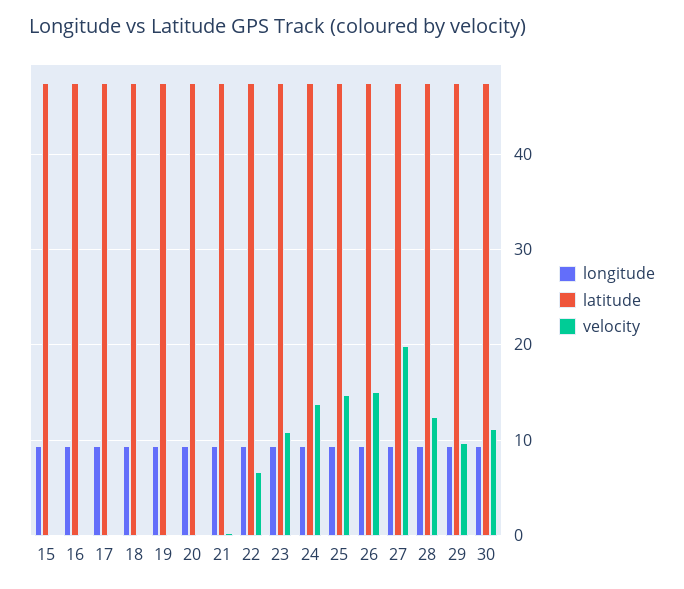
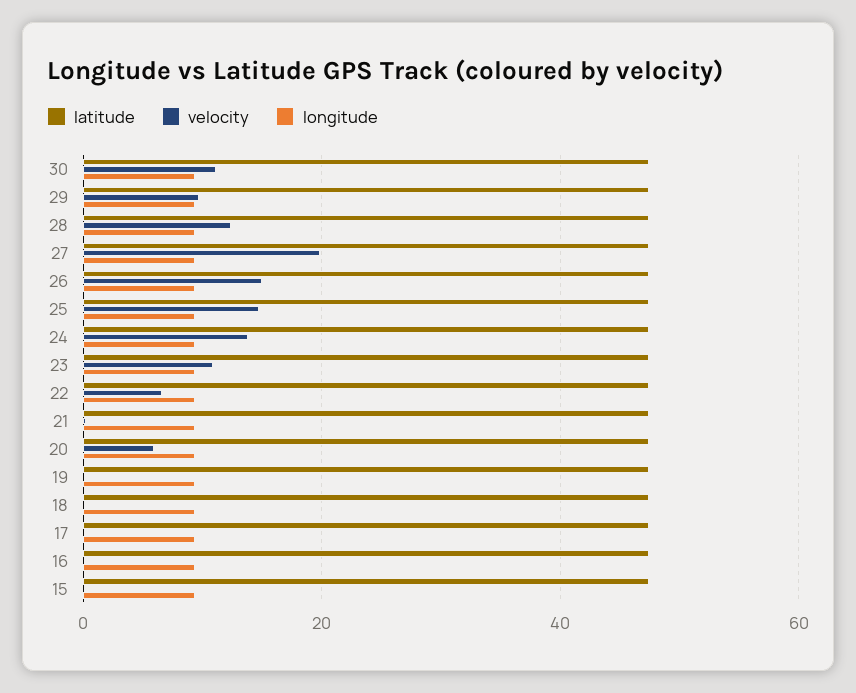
velocity, 20: 0 -> 6

